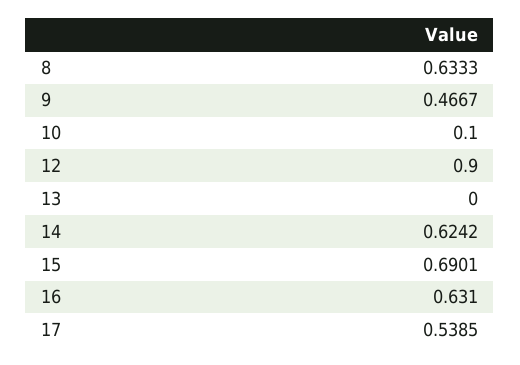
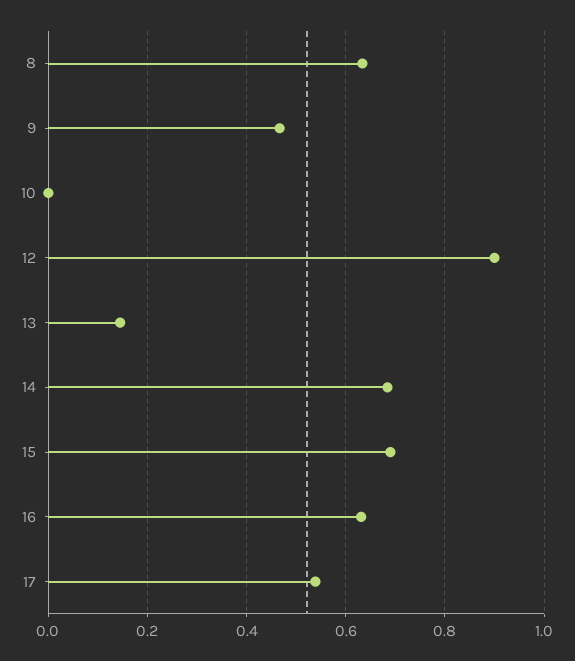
10: 0.1 -> 0
13: 0 -> 0.14
14: 0.6242 -> 0.68

